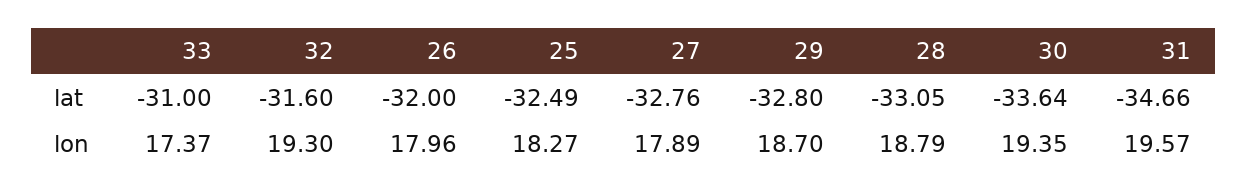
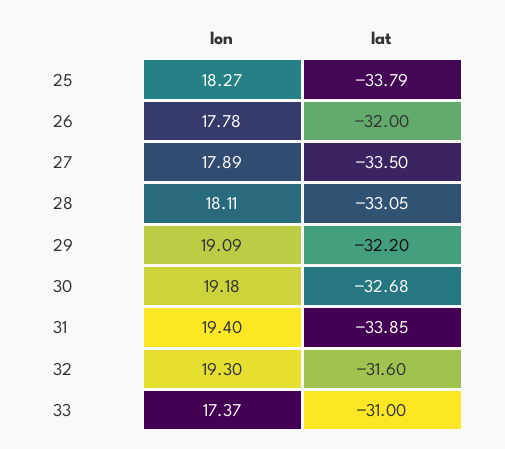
25, lat: -32.49 -> -33.79
27, lat: -32.76 -> -33.5
29, lat: -32.8 -> -32.2
30, lat: -33.64 -> -32.68
31, lat: -34.66 -> -33.85
26, lon: 17.96 -> 17.78
29, lon: 18.7 -> 19.09
28, lon: 18.79 -> 18.11
30, lon: 19.35 -> 19.18
31, lon: 19.57 -> 19.4

